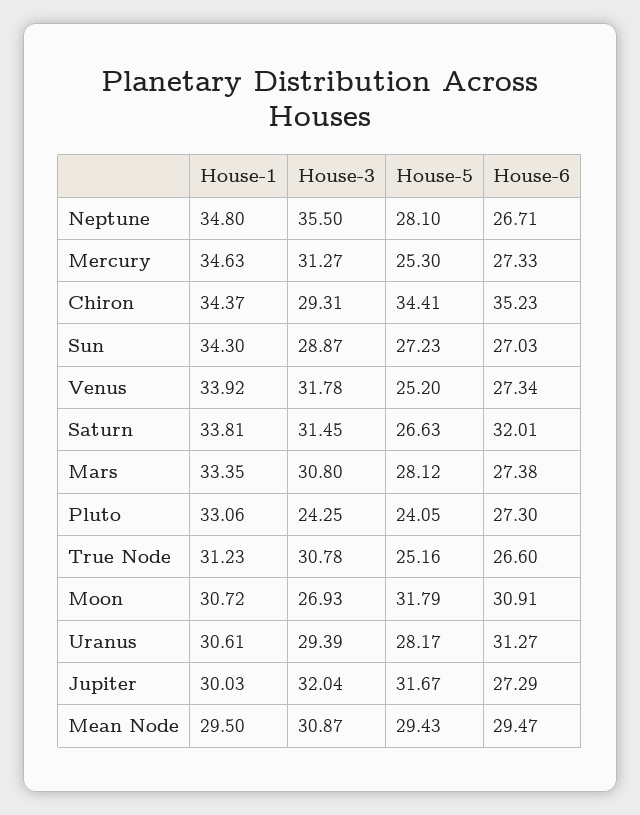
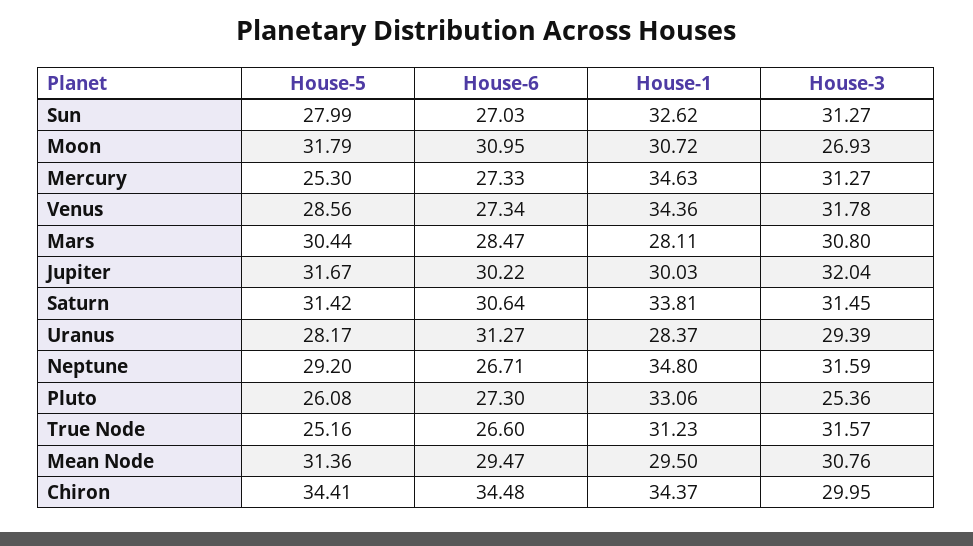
House-3, Neptune: 35.5 -> 31.59
House-5, Neptune: 28.1 -> 29.2
House-3, Chiron: 29.31 -> 29.95
House-6, Chiron: 35.23 -> 34.48
House-1, Sun: 34.3 -> 32.62
House-3, Sun: 28.87 -> 31.27
House-5, Sun: 27.23 -> 27.99
House-1, Venus: 33.92 -> 34.36
House-5, Venus: 25.2 -> 28.56
House-5, Saturn: 26.63 -> 31.42
House-6, Saturn: 32.01 -> 30.64
House-1, Mars: 33.35 -> 28.11
House-5, Mars: 28.12 -> 30.44
House-6, Mars: 27.38 -> 28.47
House-3, Pluto: 24.25 -> 25.36
House-5, Pluto: 24.05 -> 26.08
House-3, True Node: 30.78 -> 31.57
House-6, Moon: 30.91 -> 30.95
House-1, Uranus: 30.61 -> 28.37
House-6, Jupiter: 27.29 -> 30.22
House-3, Mean Node: 30.87 -> 30.76
House-5, Mean Node: 29.43 -> 31.36

